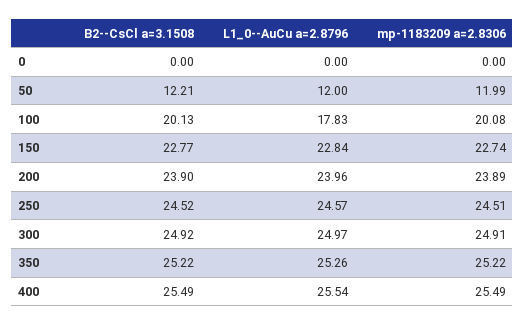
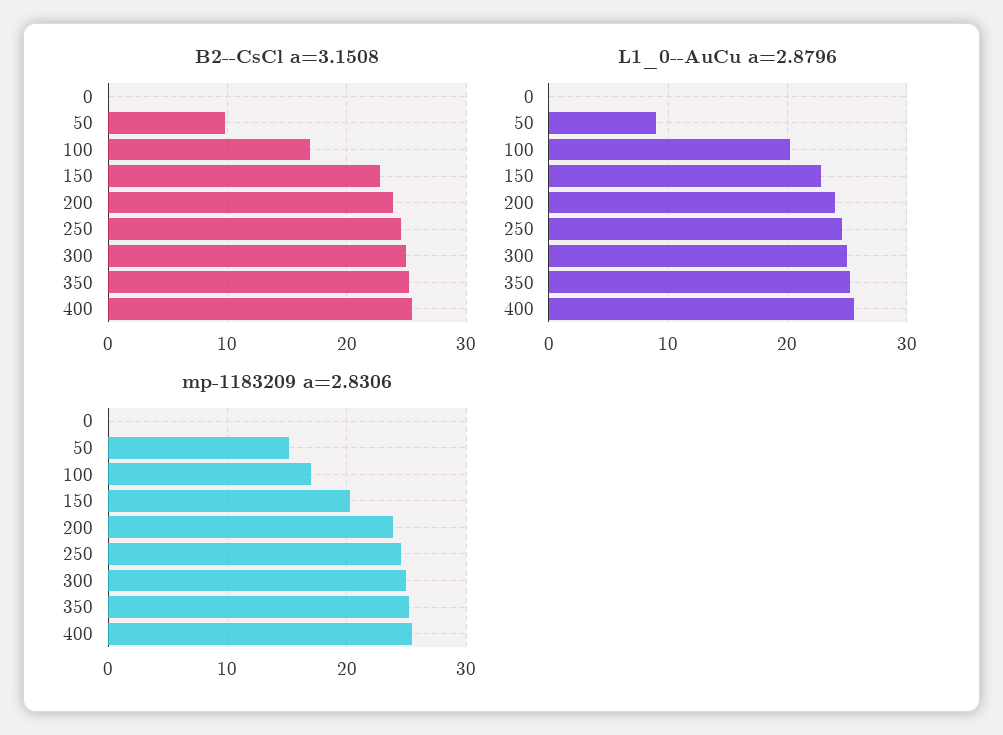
B2--CsCl a=3.1508, 50: 12.21 -> 10
L1_0--AuCu a=2.8796, 50: 12 -> 9
mp-1183209 a=2.8306, 50: 11.99 -> 15
B2--CsCl a=3.1508, 100: 20.13 -> 17
L1_0--AuCu a=2.8796, 100: 17.83 -> 20
mp-1183209 a=2.8306, 100: 20.08 -> 17
mp-1183209 a=2.8306, 150: 22.74 -> 20

